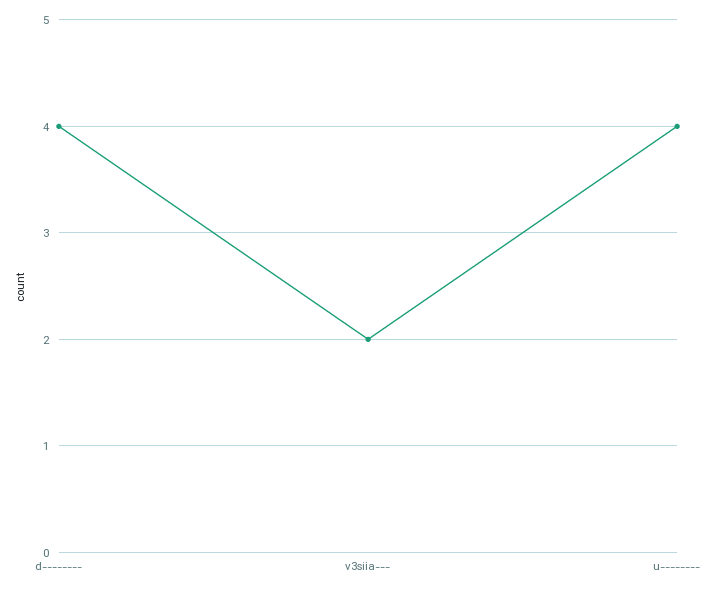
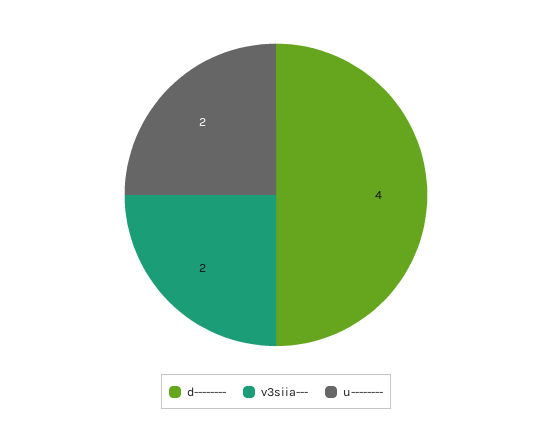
u--------: 4 -> 2

